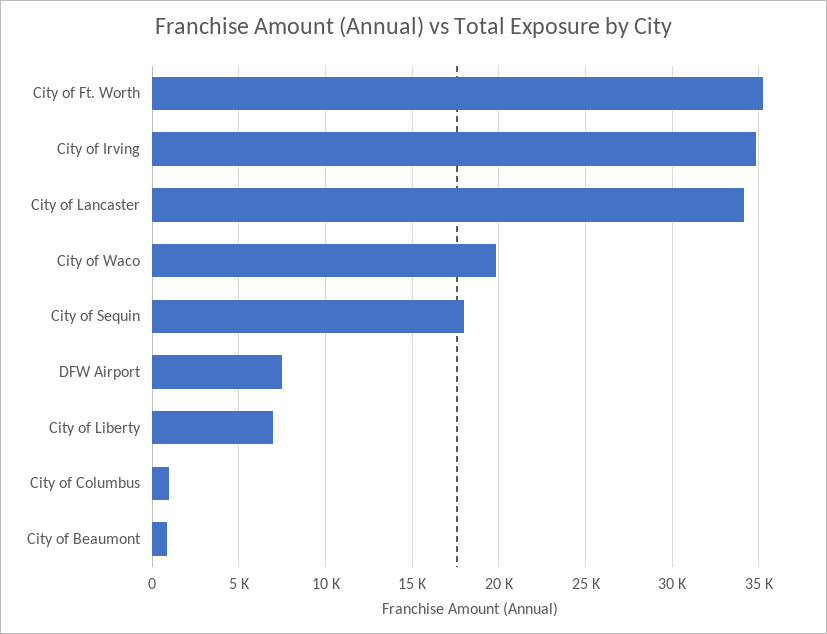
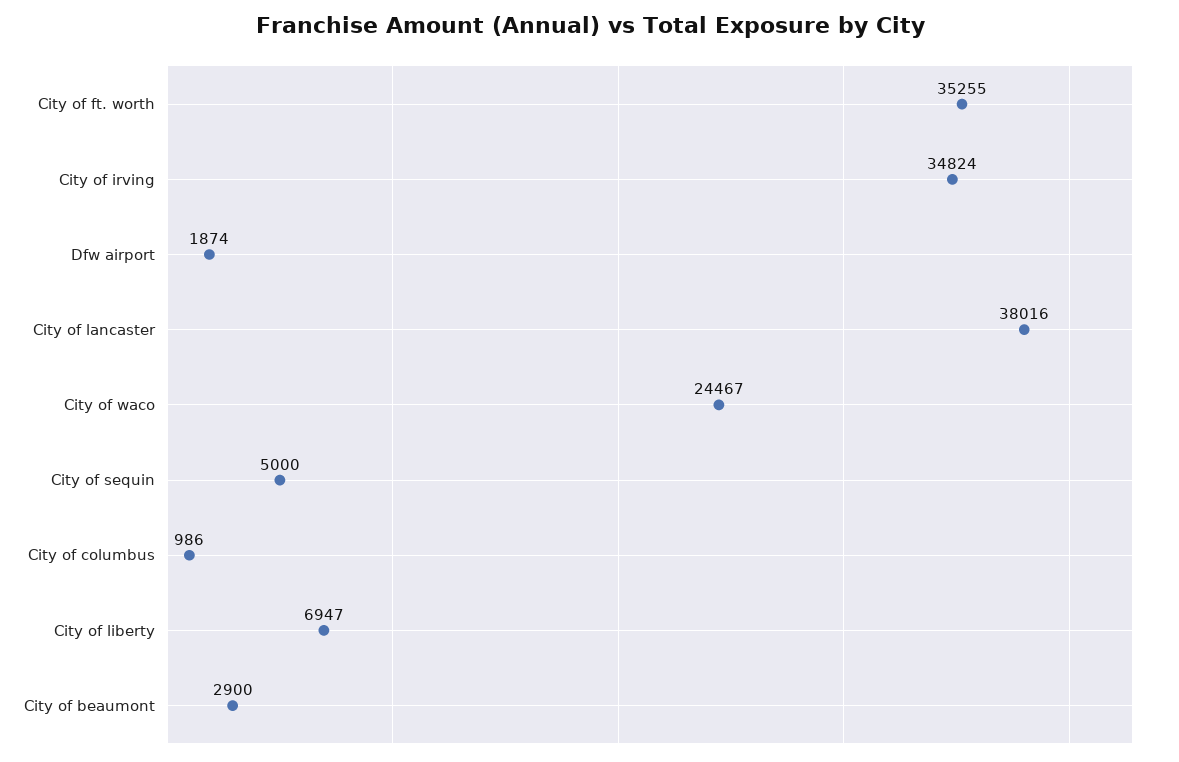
City of Lancaster: 34000 -> 38016
City of Waco: 20000 -> 24467
City of Sequin: 18000 -> 5000
DFW Airport: 7500 -> 1874
City of Beaumont: 1000 -> 2900

